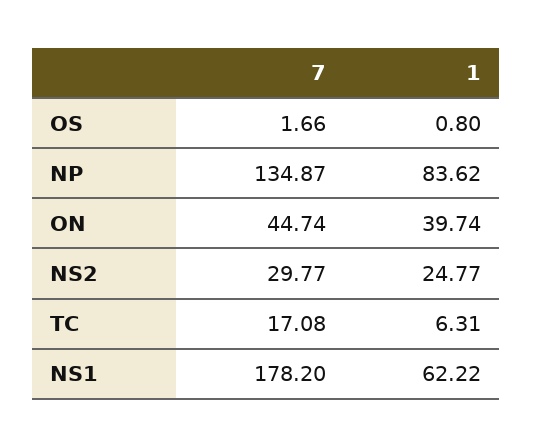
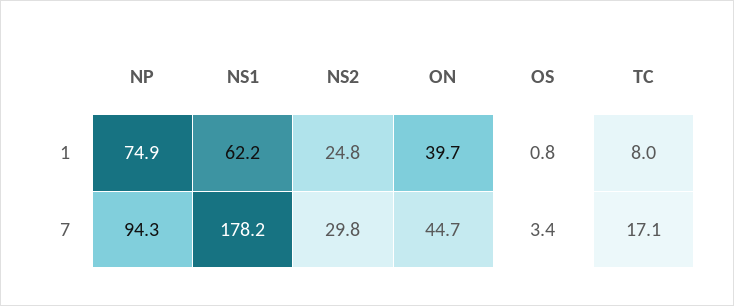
7, OS: 1.66 -> 3.4
7, NP: 134.87 -> 94.3
1, NP: 83.62 -> 74.9
1, TC: 6.31 -> 8

